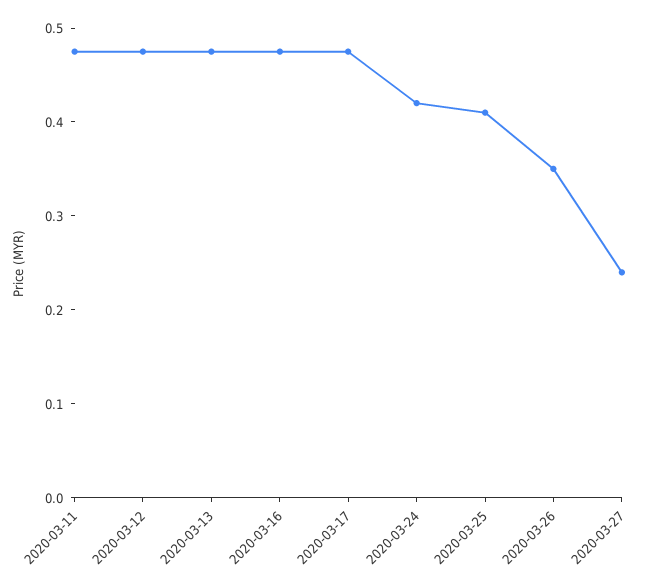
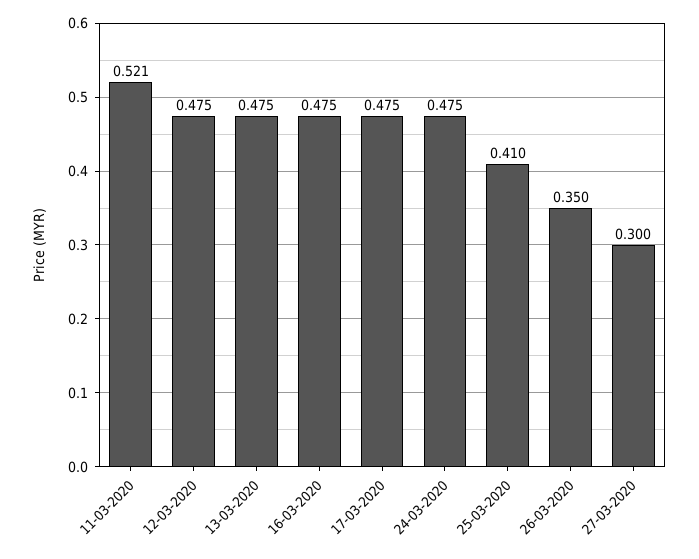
2020-03-11: 0.48 -> 0.521
2020-03-24: 0.42 -> 0.475
2020-03-27: 0.24 -> 0.3

